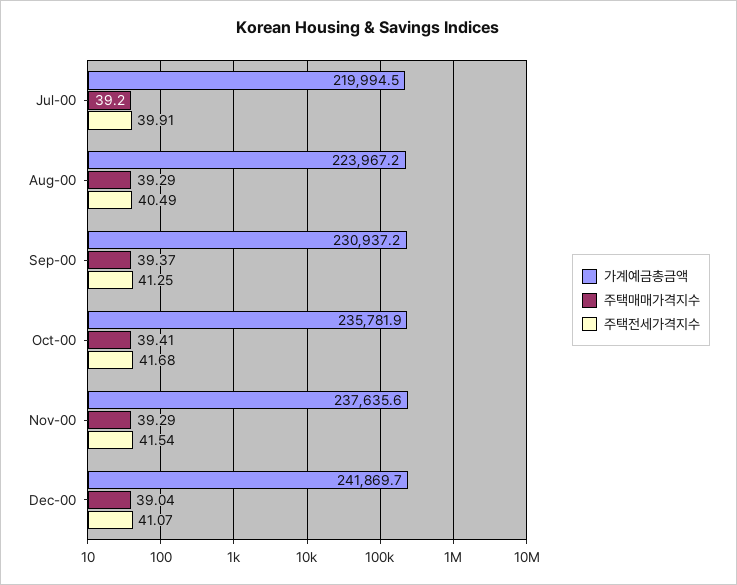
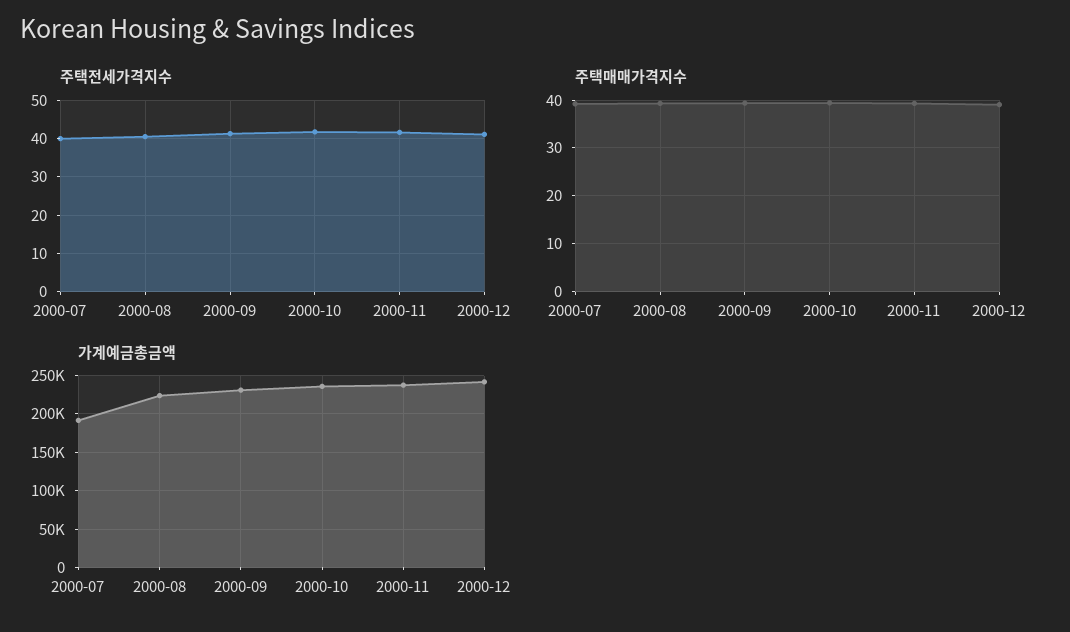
가계예금총금액, Jul-00: 219994.5 -> 190000

